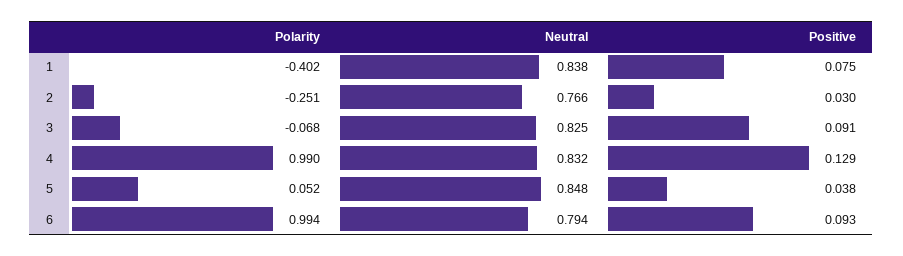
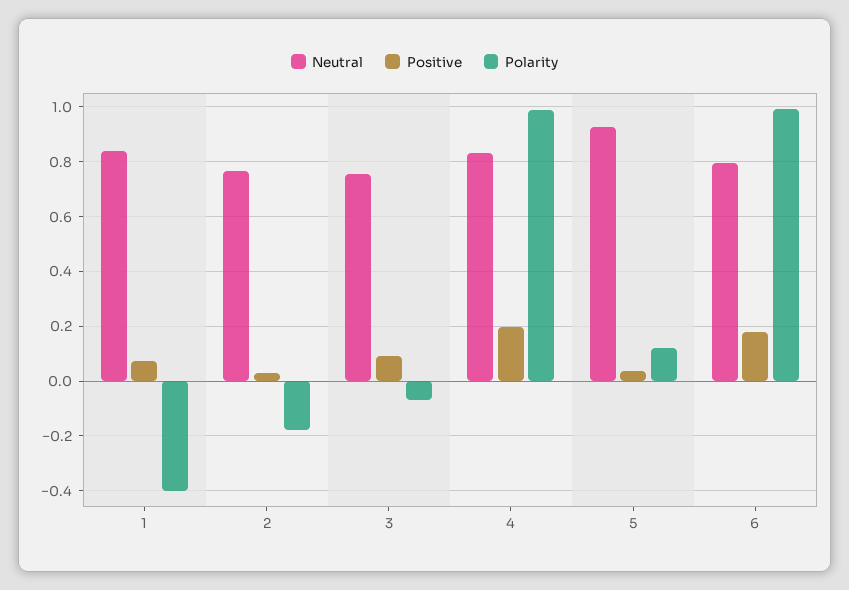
Polarity, 2: -0.251 -> -0.175
Neutral, 3: 0.825 -> 0.75
Positive, 4: 0.129 -> 0.2
Polarity, 5: 0.052 -> 0.125
Neutral, 5: 0.848 -> 0.925
Positive, 6: 0.093 -> 0.175

